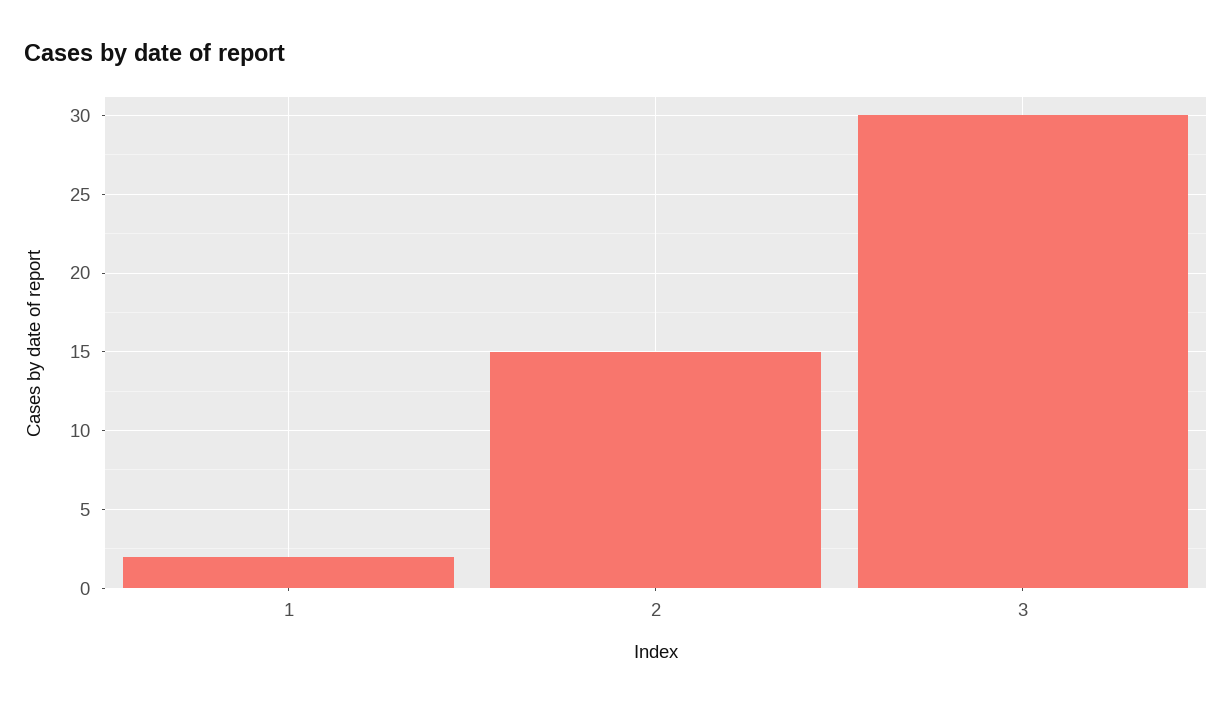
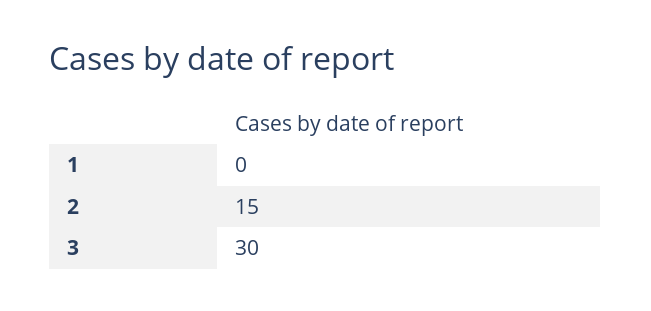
1: 2 -> 0

